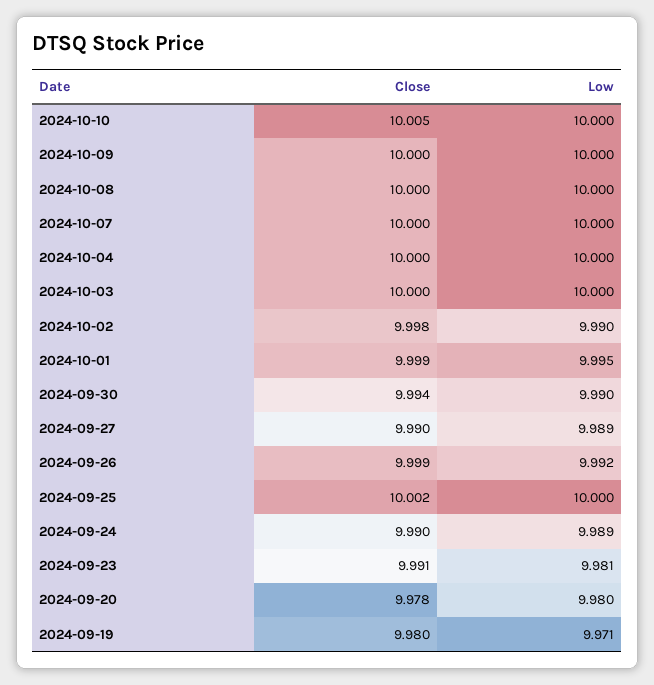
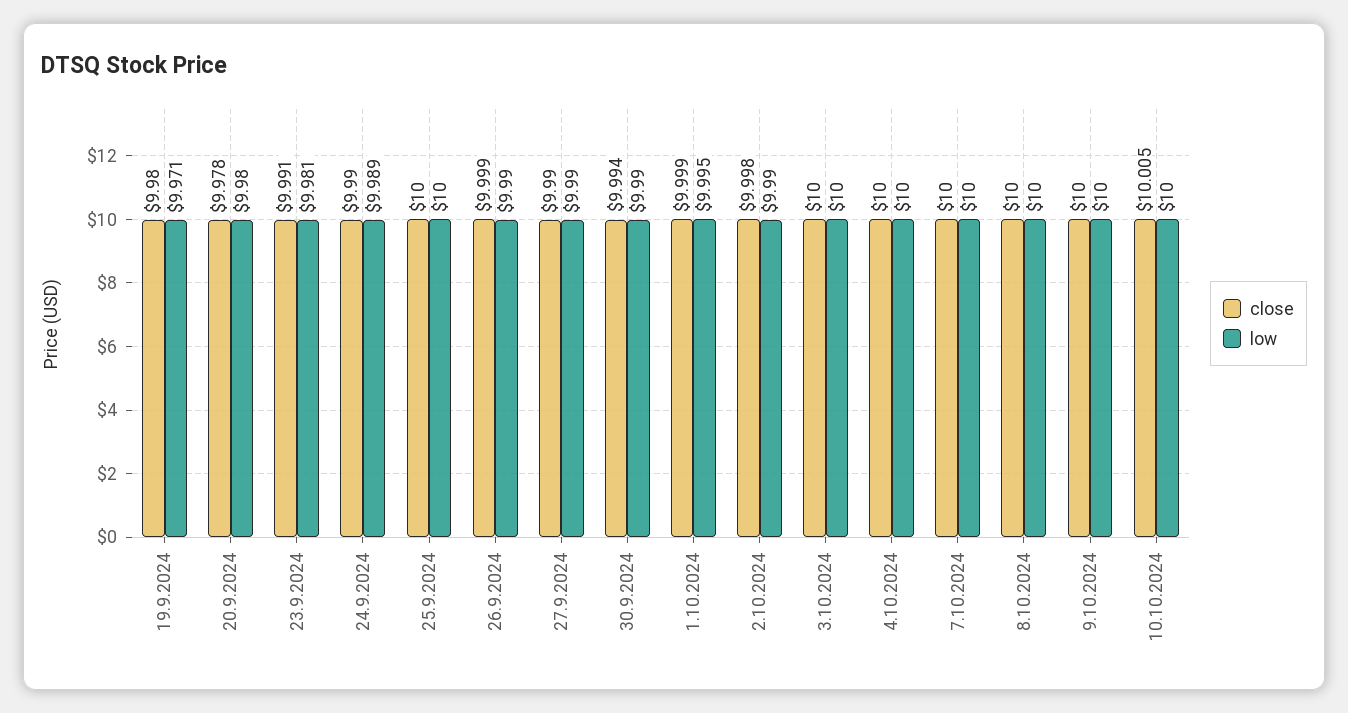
Low, 2024-09-27: 9.989 -> 9.99
Low, 2024-09-26: 9.992 -> 9.99
Close, 2024-09-25: 10.002 -> 10

